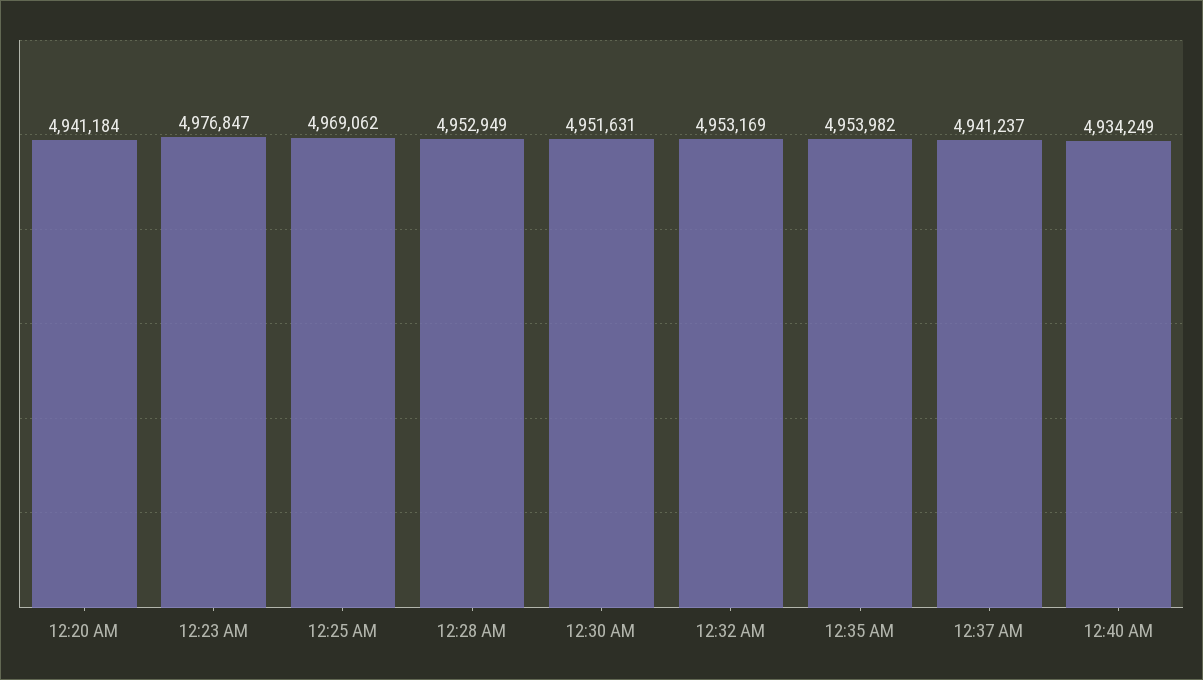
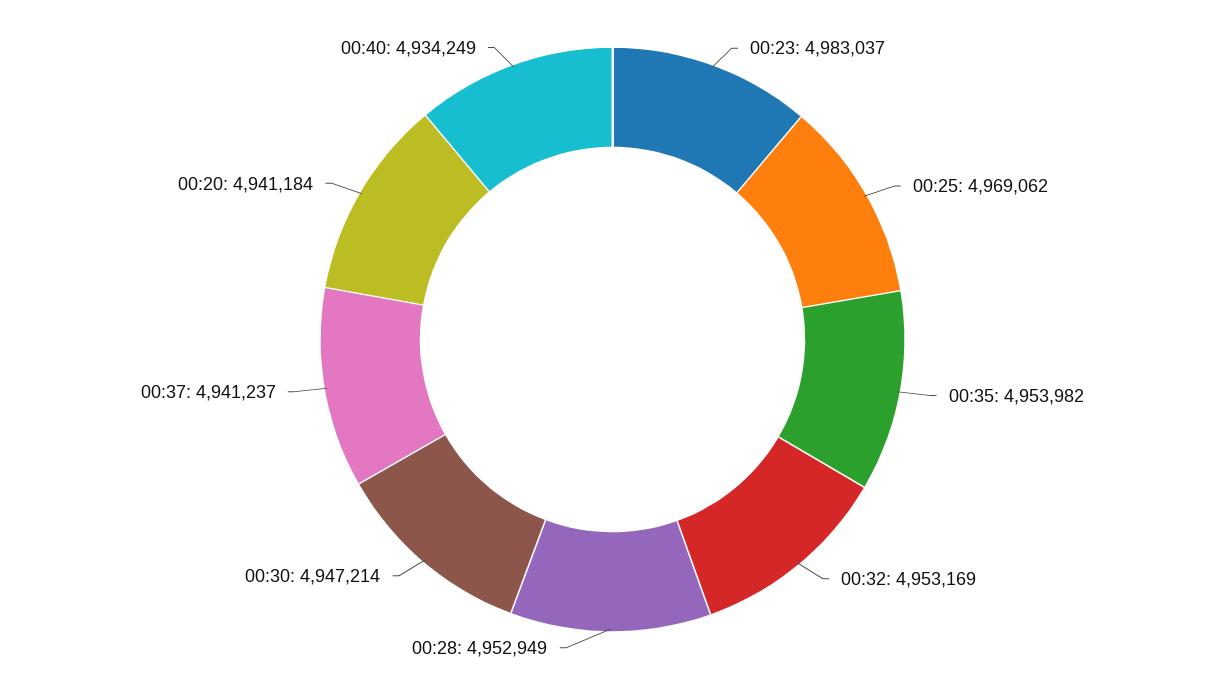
12:23 AM: 4976847 -> 4983037
12:30 AM: 4951631 -> 4947214

